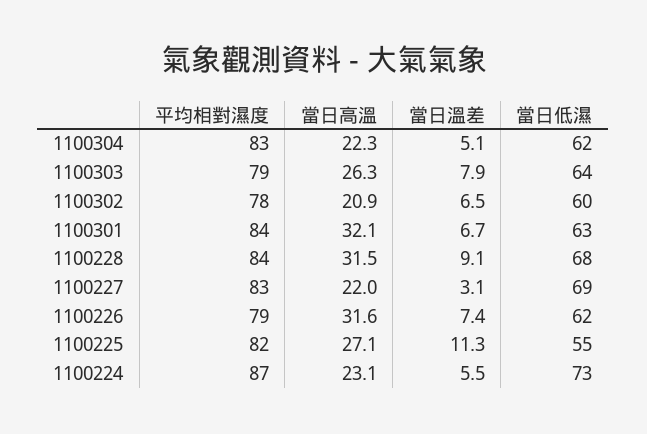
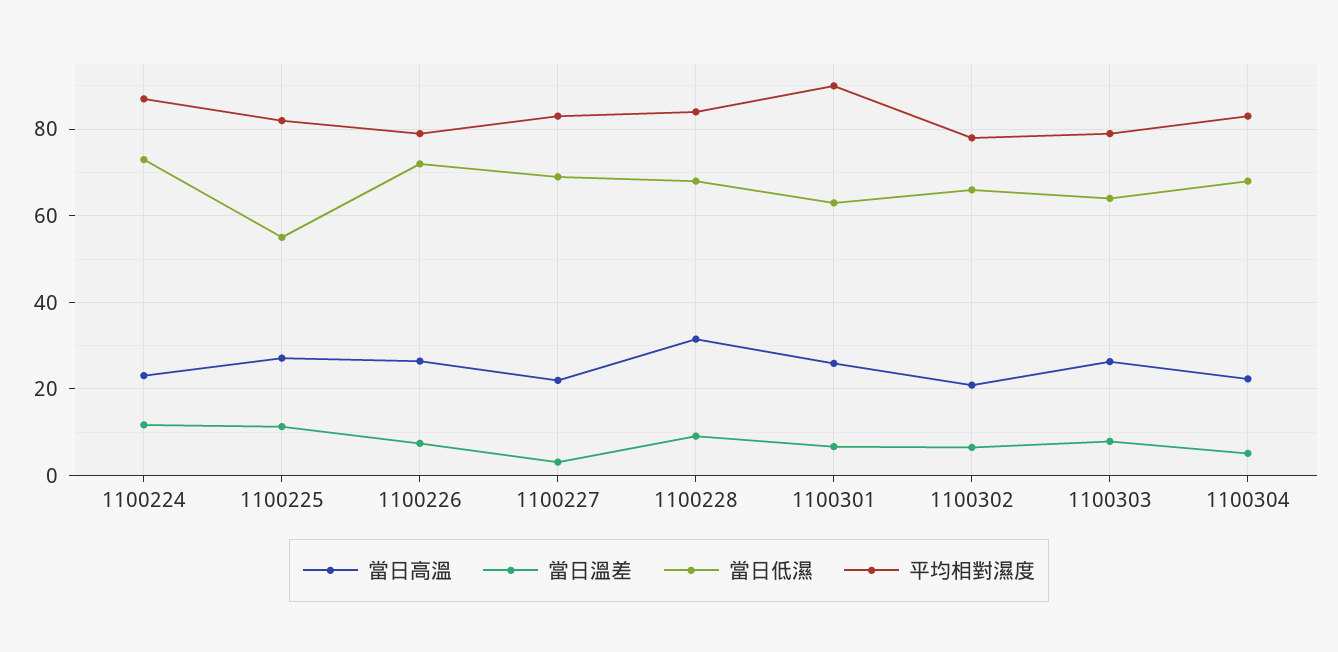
當日低濕, 1100304: 62 -> 68
當日低濕, 1100302: 60 -> 66
平均相對濕度, 1100301: 84 -> 90
當日高溫, 1100301: 32.1 -> 26
當日高溫, 1100226: 31.6 -> 26
當日低濕, 1100226: 62 -> 72
當日溫差, 1100224: 5.5 -> 12

